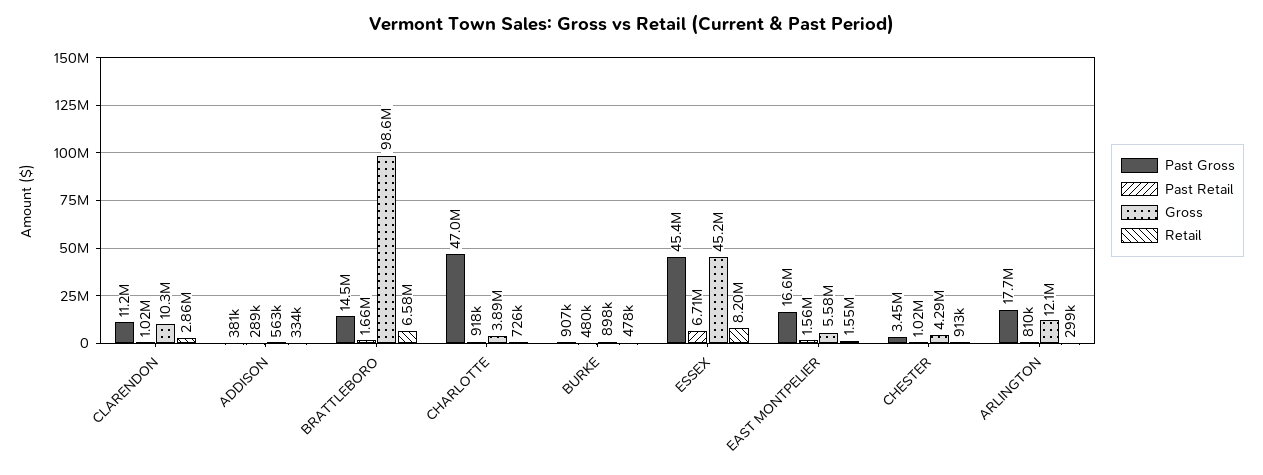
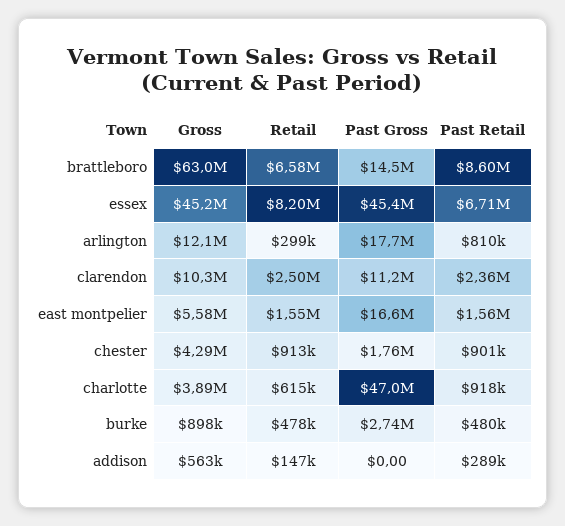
Past Retail, CLARENDON: 1020000 -> 2360000
Retail, CLARENDON: 2860000 -> 2500000
Past Gross, ADDISON: 381000 -> 0
Retail, ADDISON: 334000 -> 147000
Past Retail, BRATTLEBORO: 1660000 -> 8600000
Gross, BRATTLEBORO: 98600000 -> 63000000
Retail, CHARLOTTE: 726000 -> 615000
Past Gross, BURKE: 907000 -> 2740000
Past Gross, CHESTER: 3450000 -> 1760000
Past Retail, CHESTER: 1020000 -> 901000

